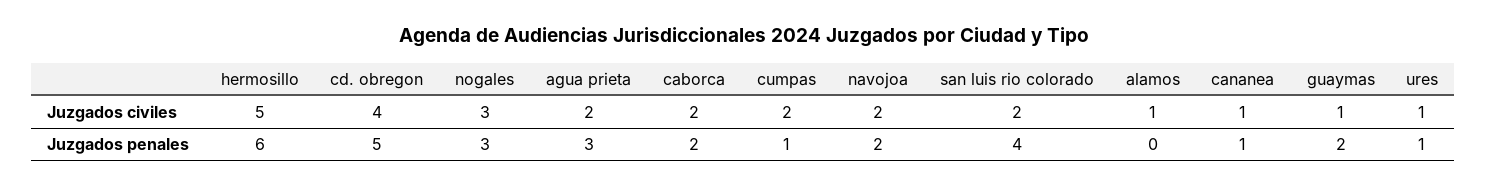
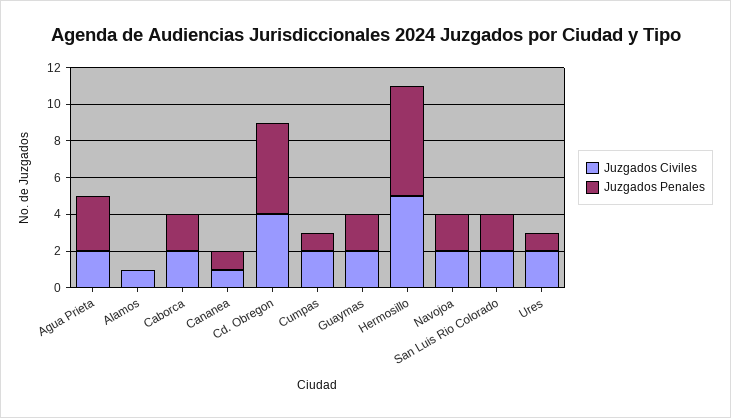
Juzgados civiles, nogales: 3 -> none
Juzgados civiles, guaymas: 1 -> 2
Juzgados civiles, ures: 1 -> 2
Juzgados penales, nogales: 3 -> none
Juzgados penales, san luis rio colorado: 4 -> 2

